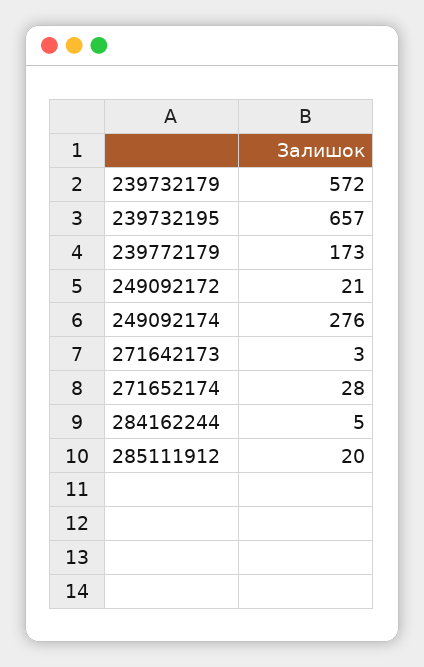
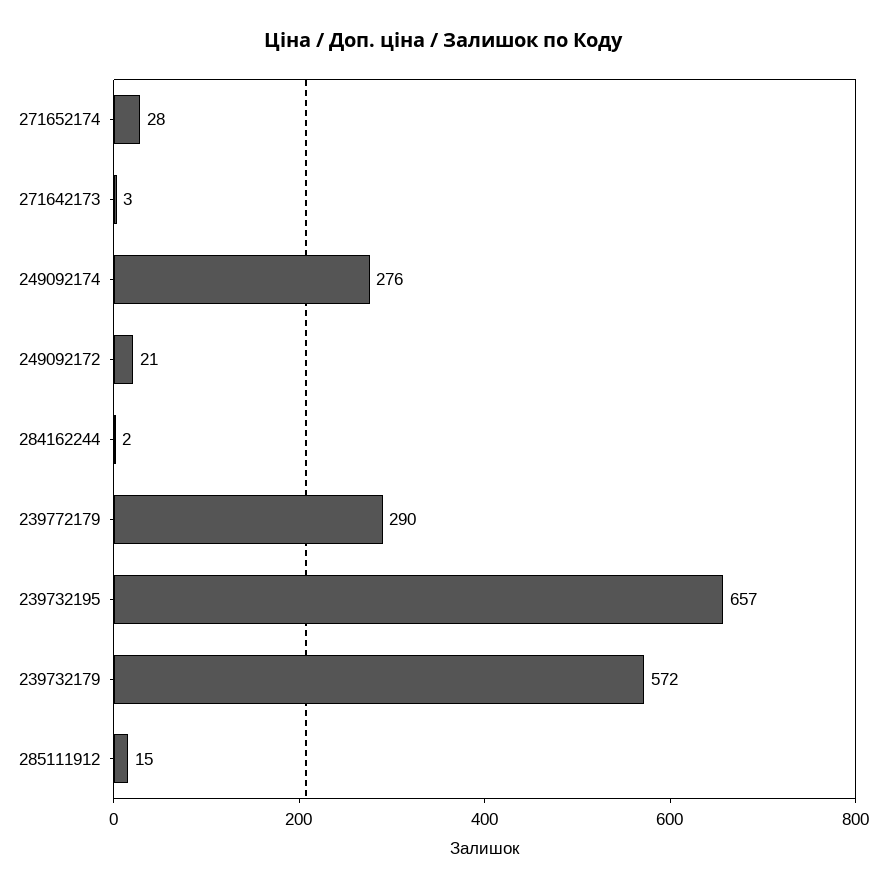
239772179: 173 -> 290
284162244: 5 -> 2
285111912: 20 -> 15

